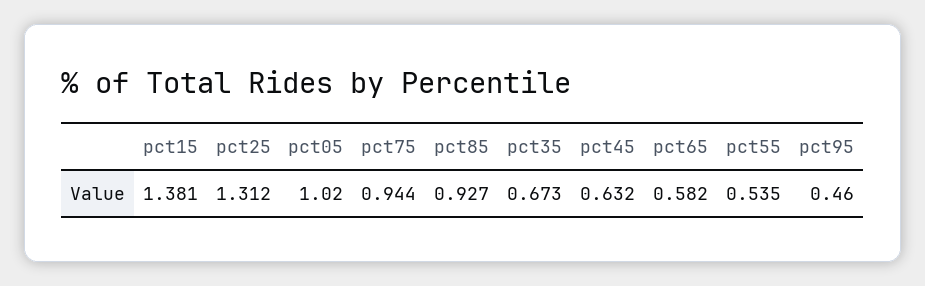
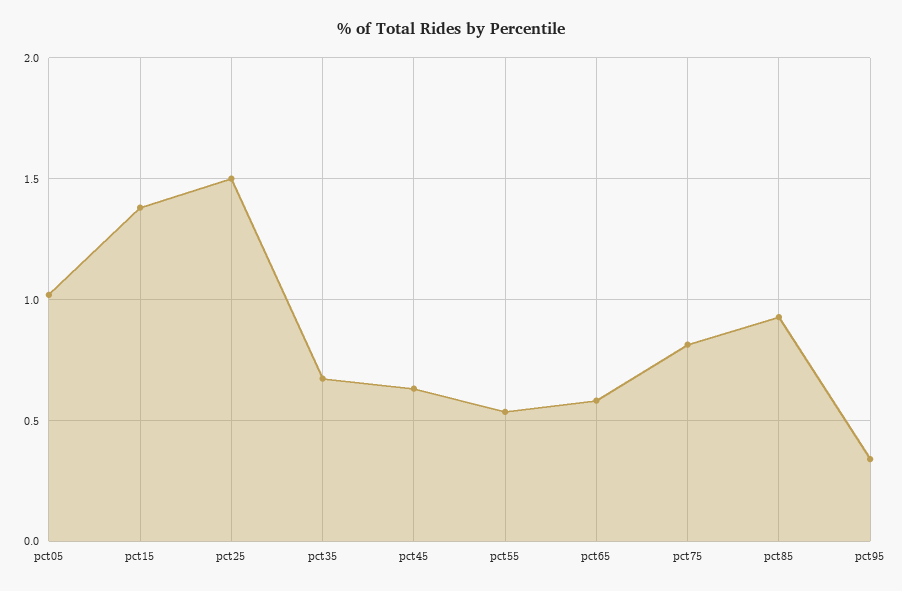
pct25: 1.312 -> 1.5
pct75: 0.944 -> 0.8
pct95: 0.46 -> 0.35

